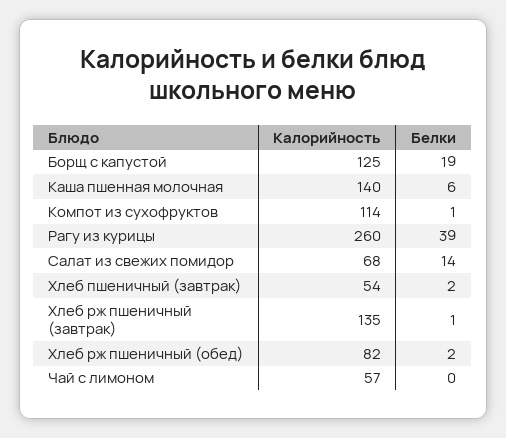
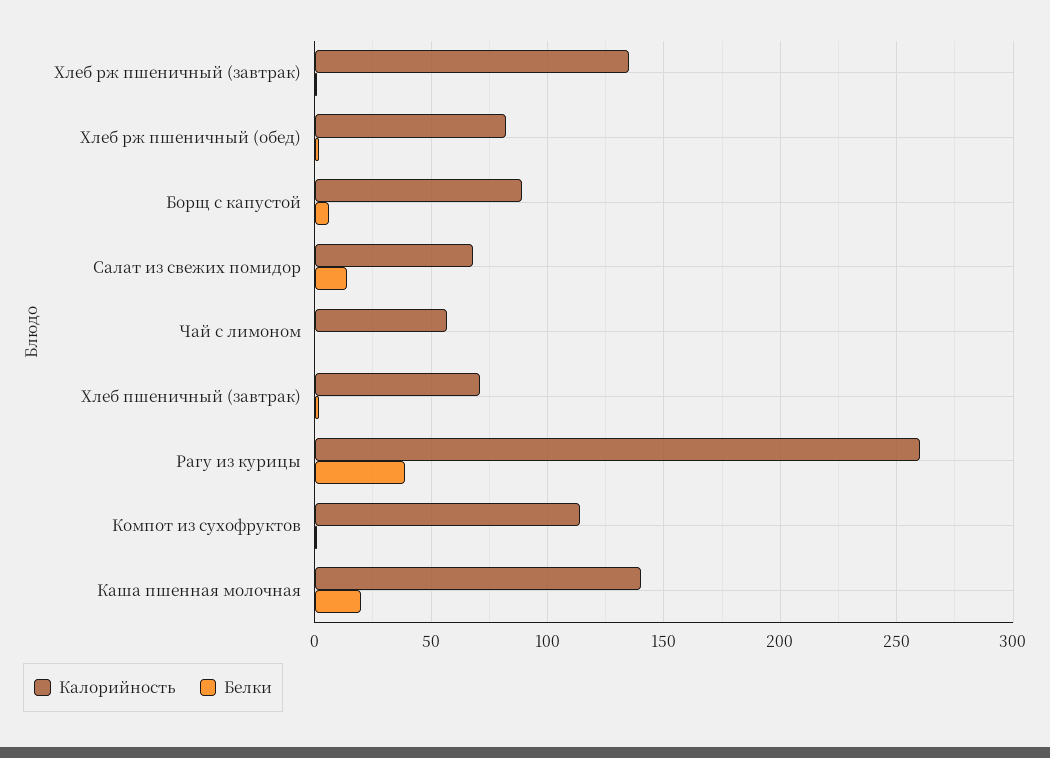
Калорийность, Борщ с капустой: 125 -> 90
Белки, Борщ с капустой: 19 -> 5
Белки, Каша пшенная молочная: 6 -> 20
Калорийность, Хлеб пшеничный (завтрак): 54 -> 70

